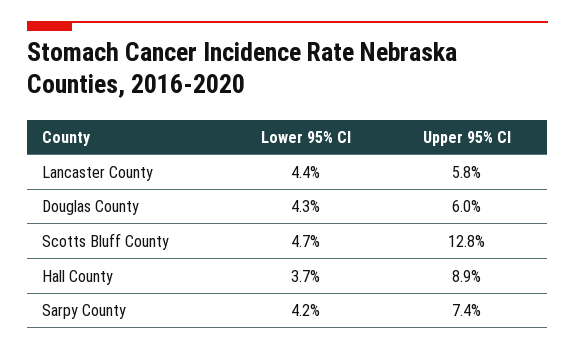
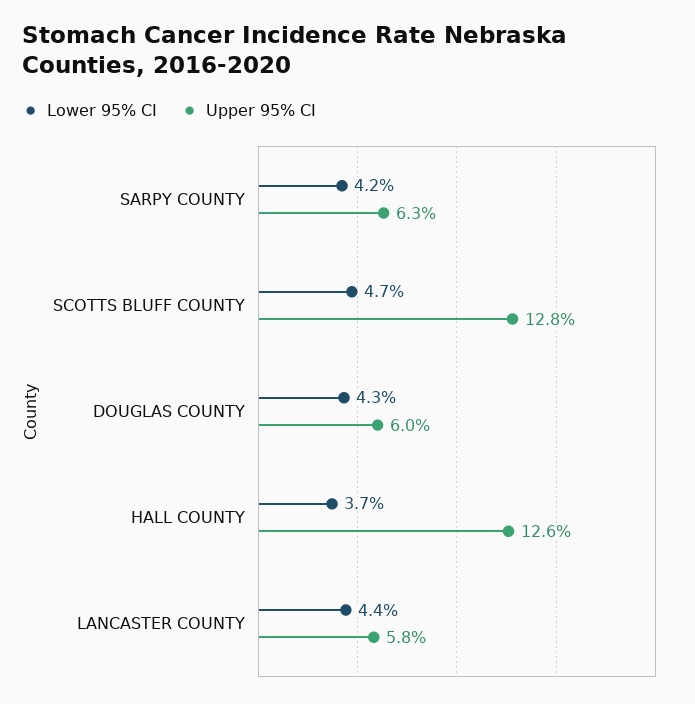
Upper 95% CI, Hall County: 8.9 -> 12.6
Upper 95% CI, Sarpy County: 7.4 -> 6.3

